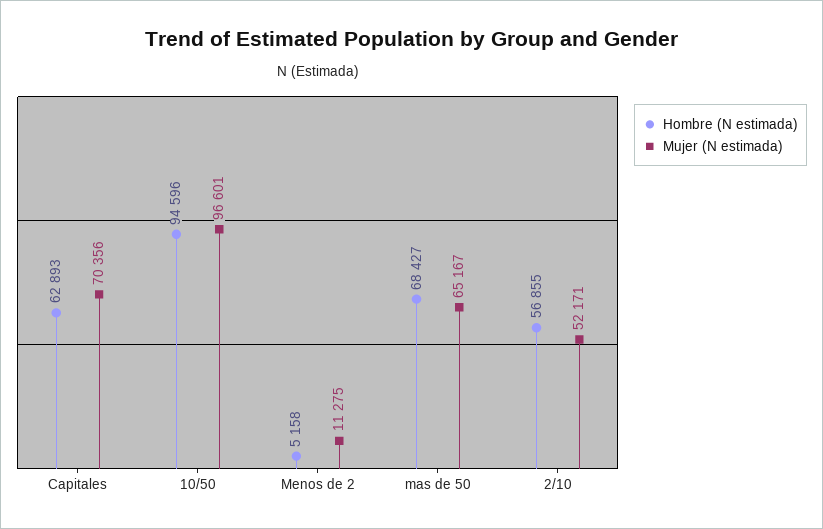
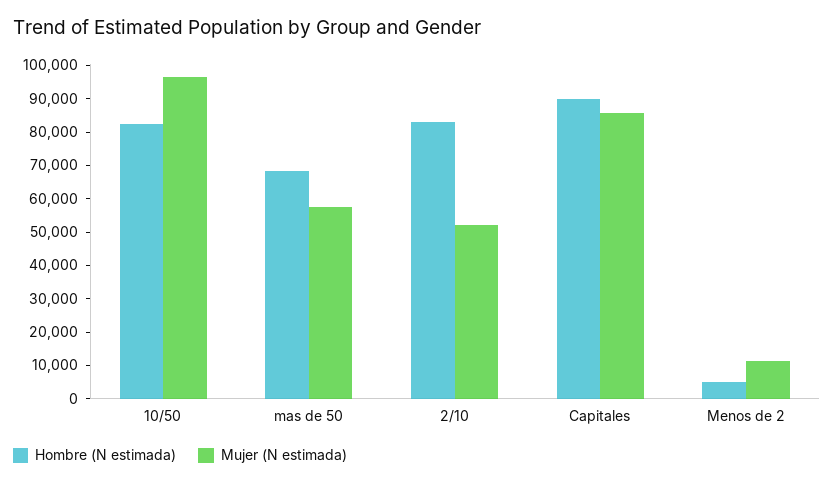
Hombre (N estimada), Capitales: 62893 -> 90000
Mujer (N estimada), Capitales: 70356 -> 85000
Hombre (N estimada), 10/50: 94596 -> 82500
Mujer (N estimada), mas de 50: 65167 -> 57500
Hombre (N estimada), 2/10: 56855 -> 82500

